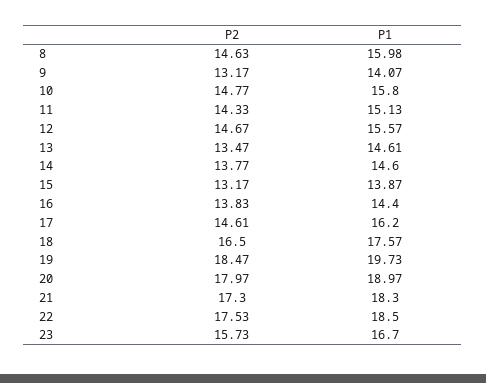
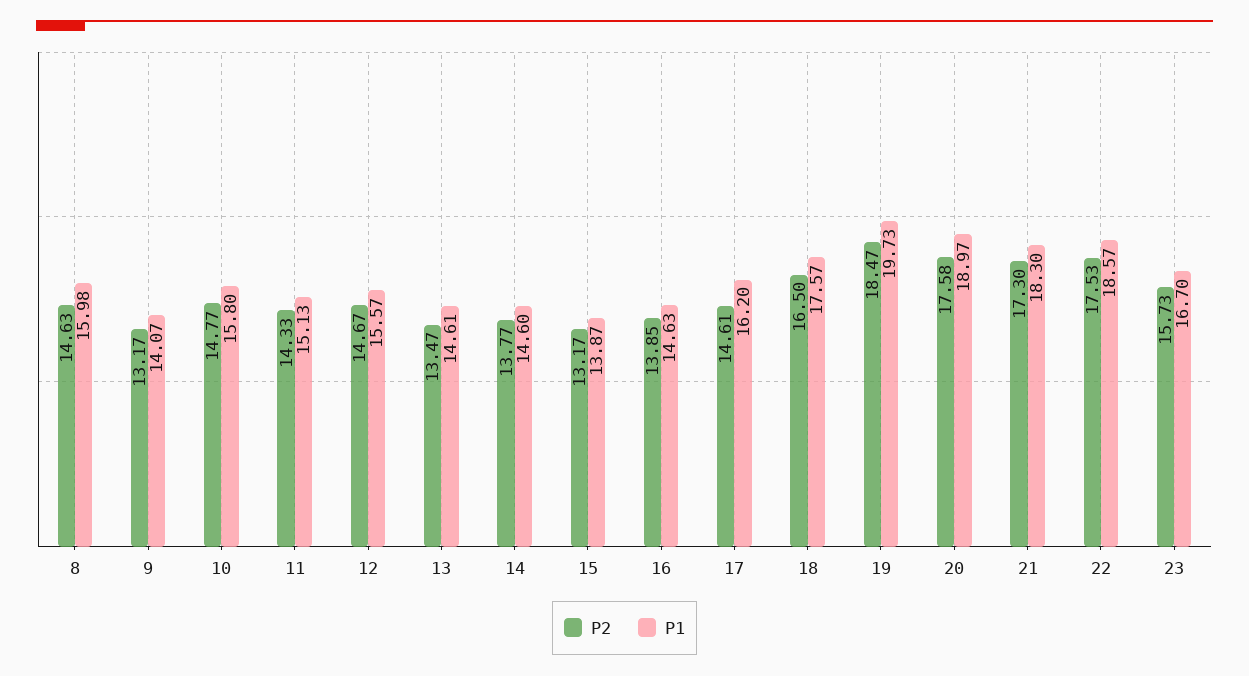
P2, 16: 13.83 -> 13.85
P1, 16: 14.4 -> 14.63
P2, 20: 17.97 -> 17.58
P1, 22: 18.5 -> 18.57

